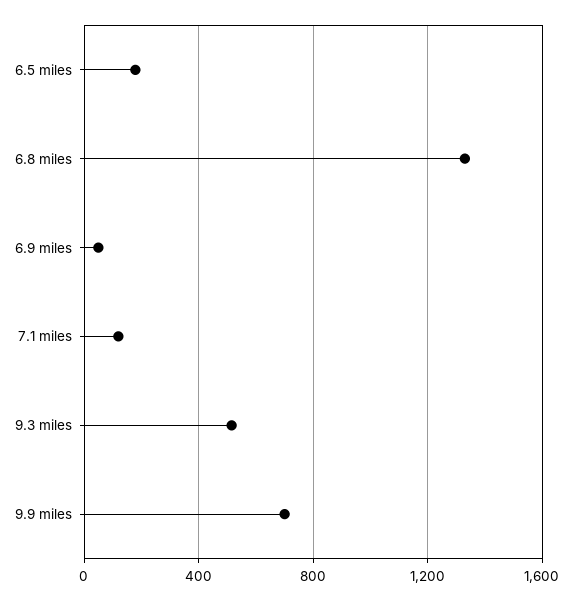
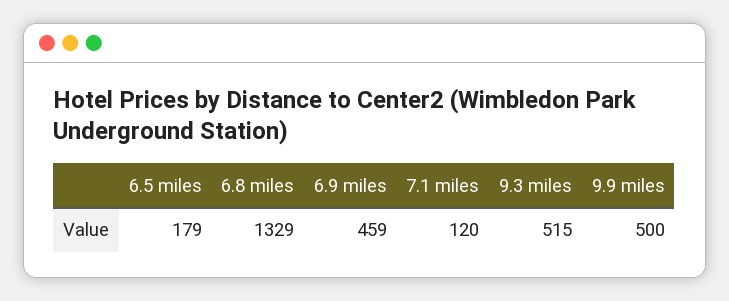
6.9 miles: 50 -> 459
9.9 miles: 700 -> 500

